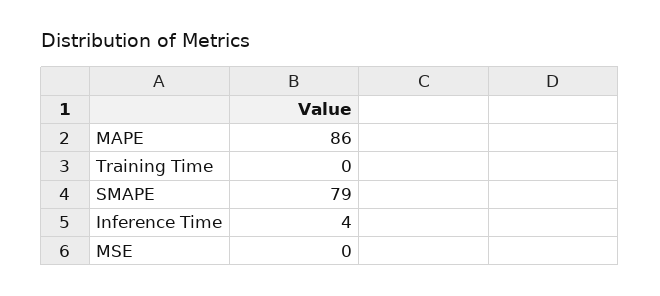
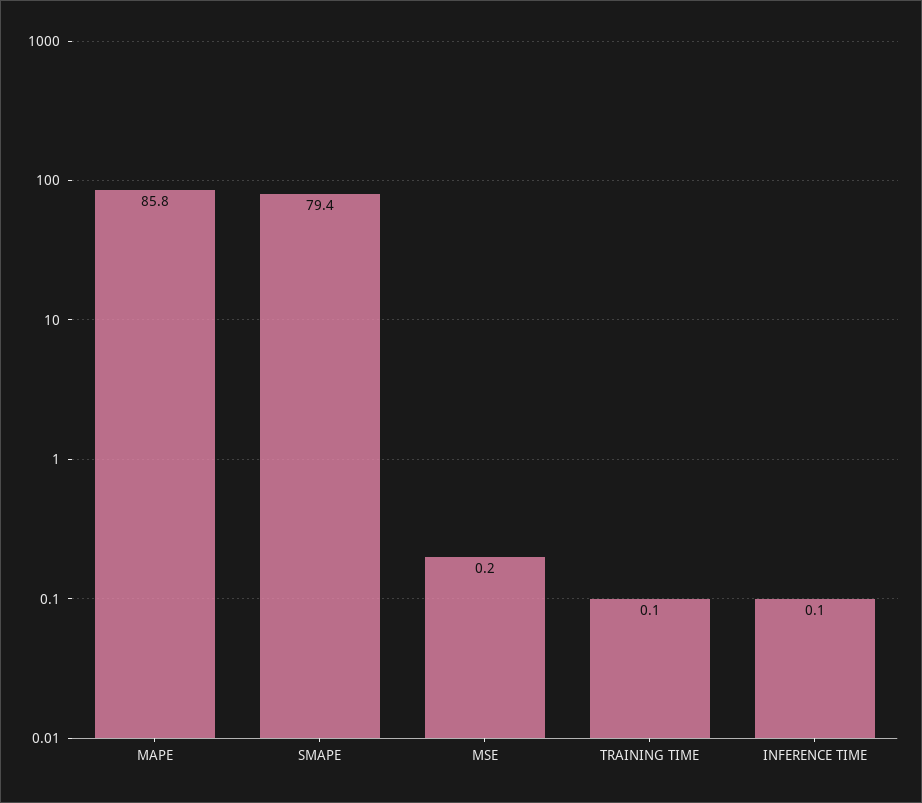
Inference Time: 4 -> 0.1

